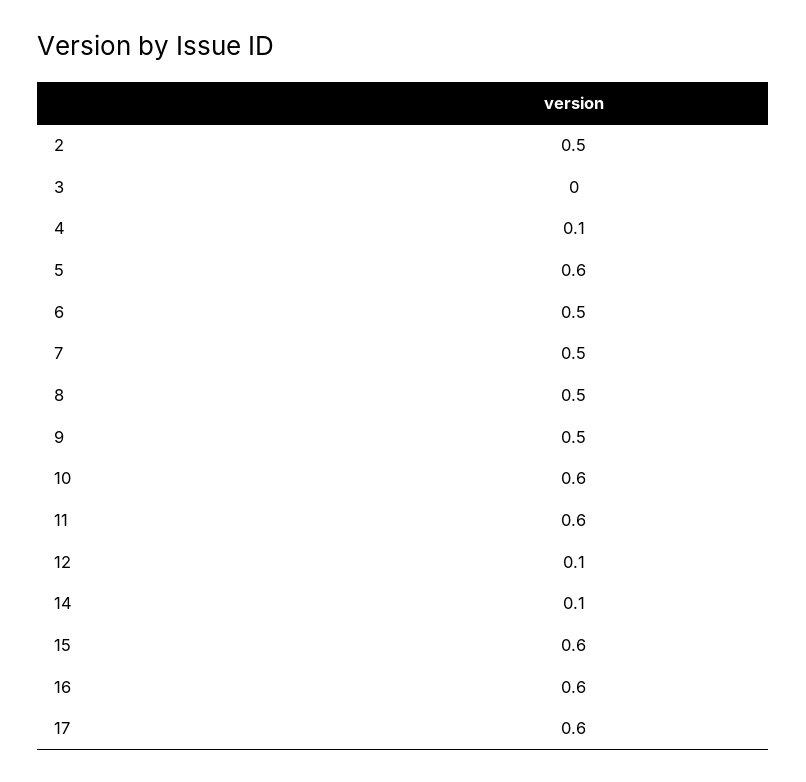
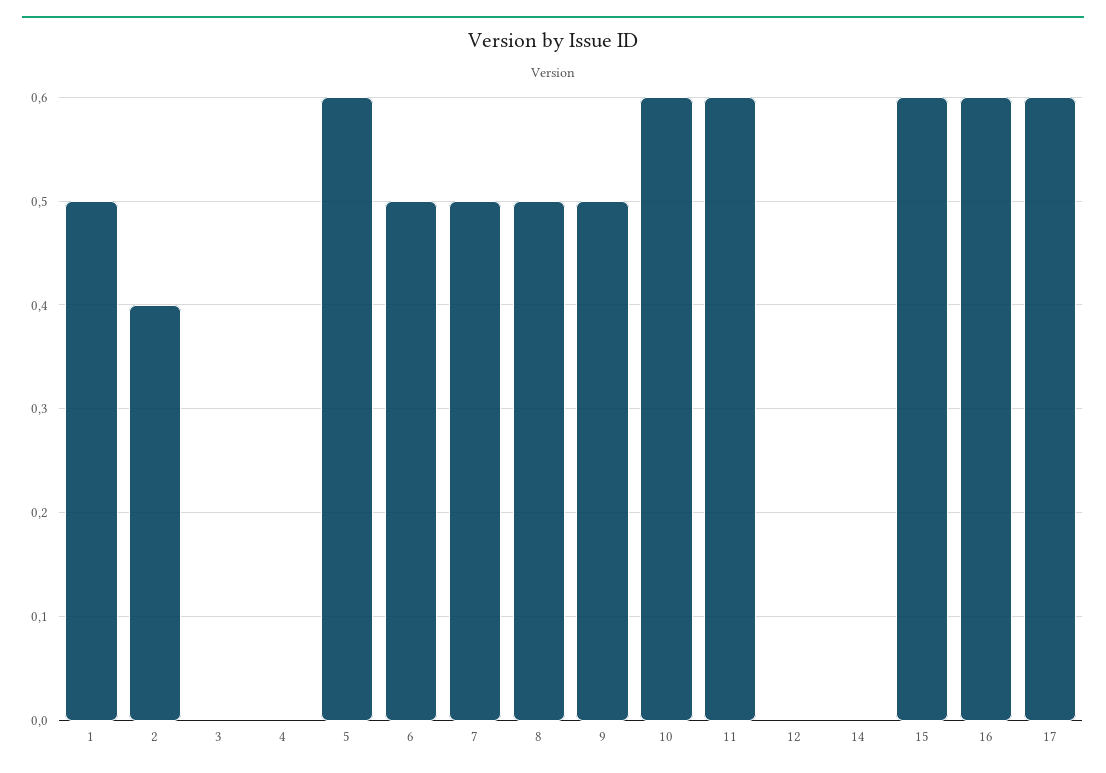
2: 0.5 -> 0.4
4: 0.1 -> 0
12: 0.1 -> 0
14: 0.1 -> 0
1: none -> 0.5

